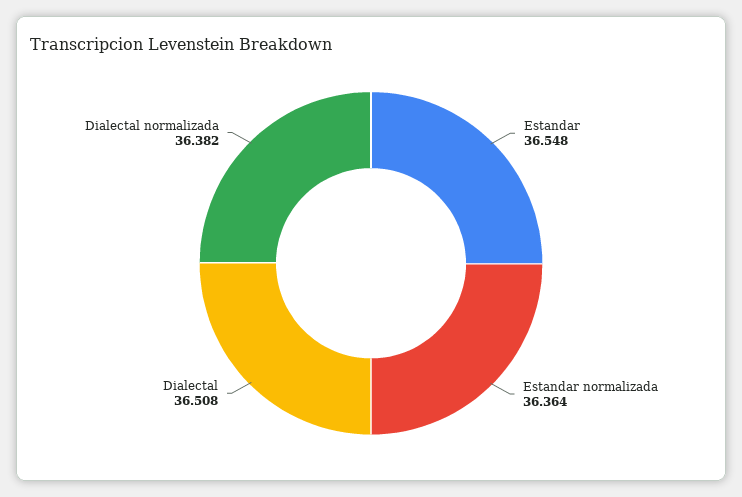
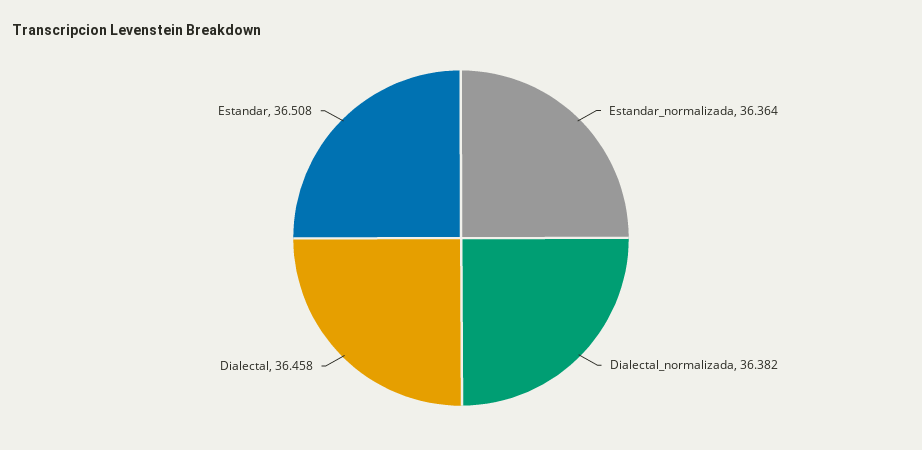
Estandar: 36.548 -> 36.508
Dialectal: 36.508 -> 36.458

